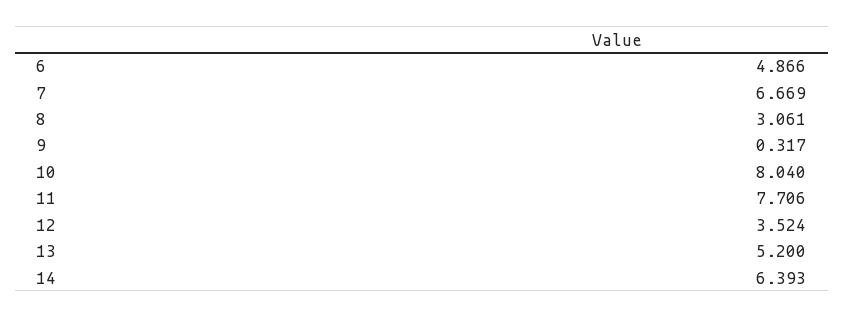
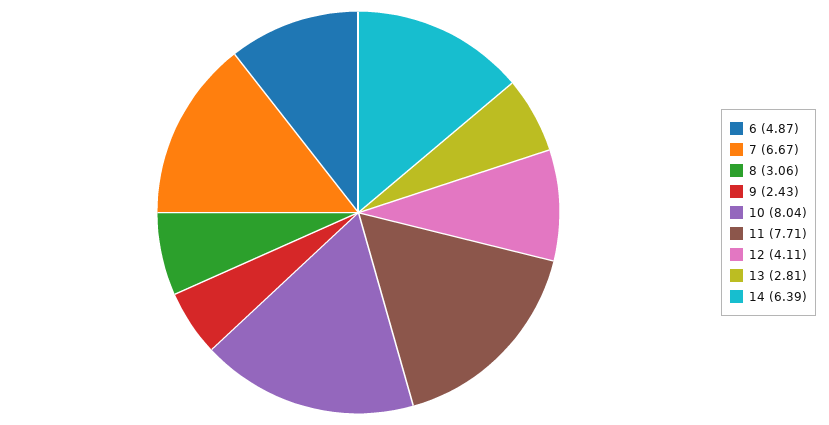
9: 0.317 -> 2.43
12: 3.524 -> 4.11
13: 5.2 -> 2.81

